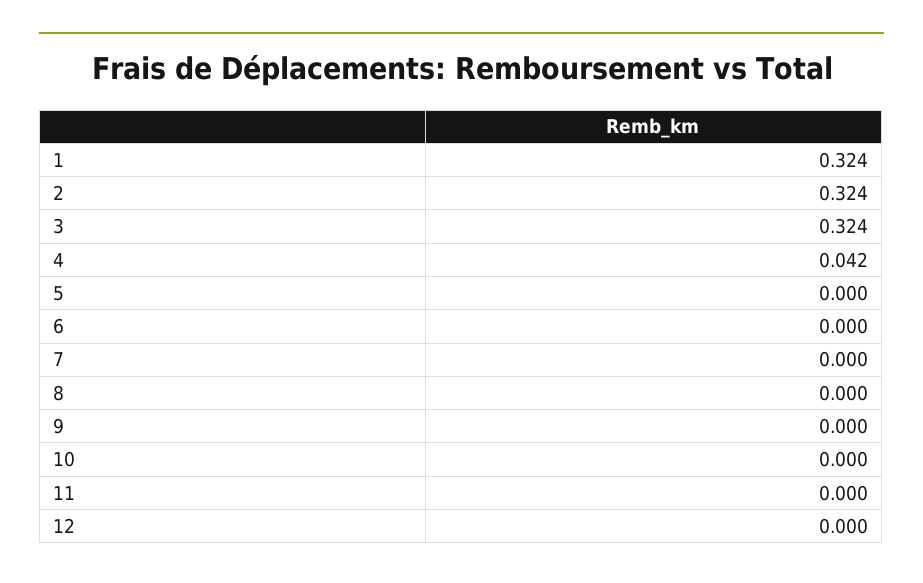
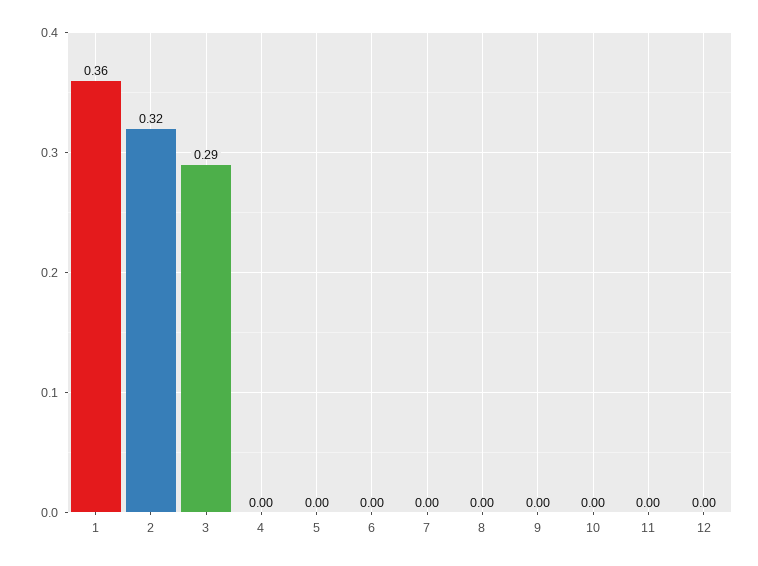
1: 0.324 -> 0.36
3: 0.324 -> 0.29
4: 0.042 -> 0

